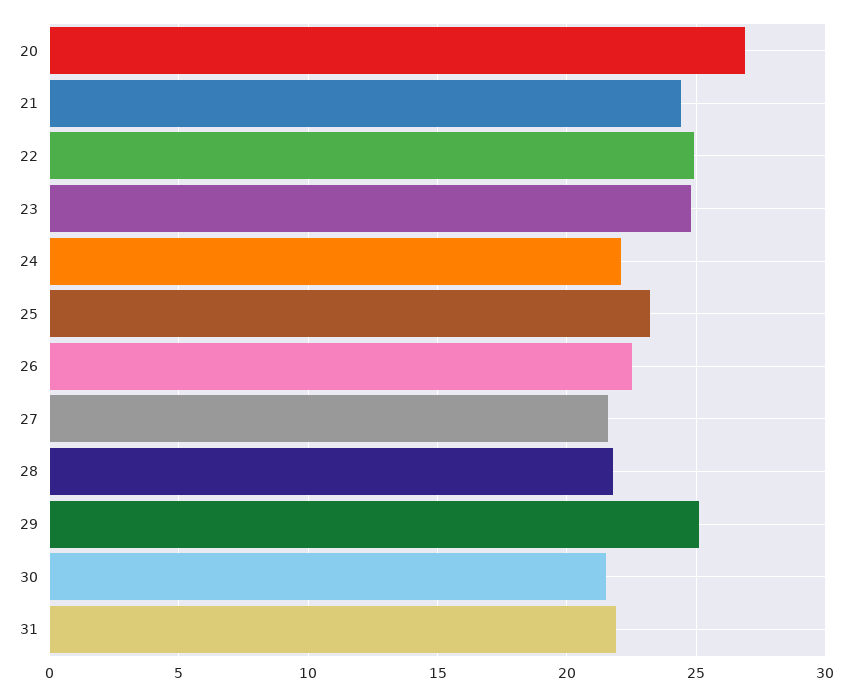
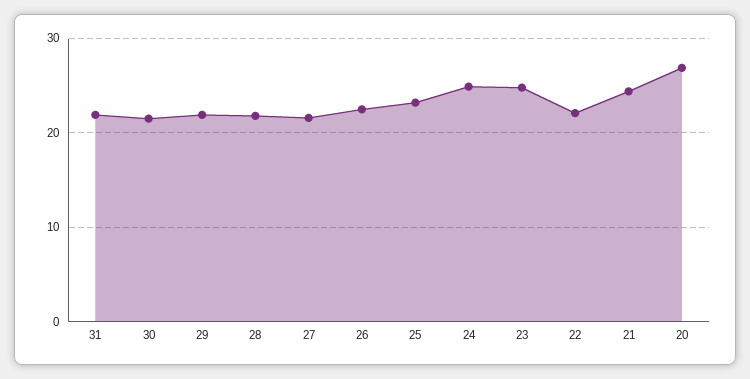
22: 25 -> 22
24: 22 -> 25
29: 25 -> 22

